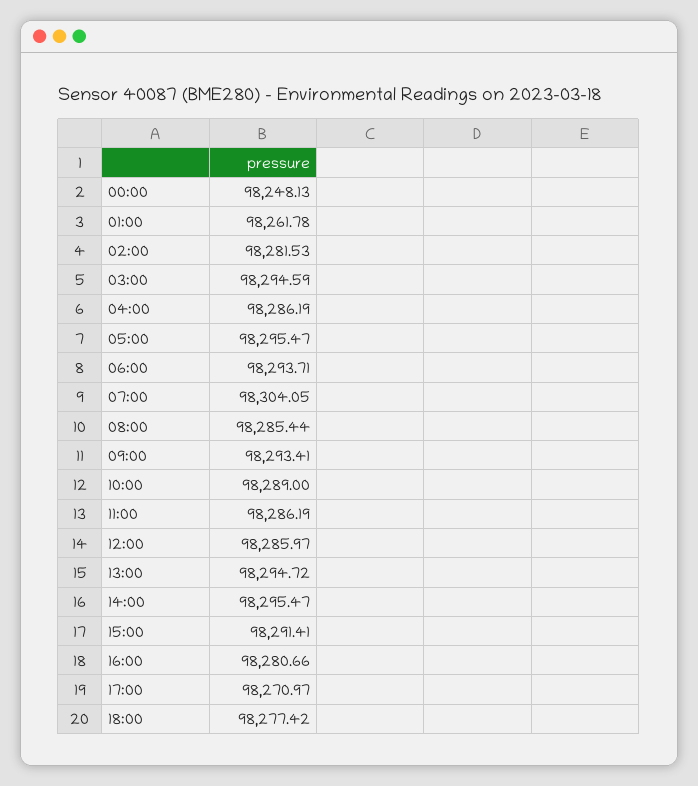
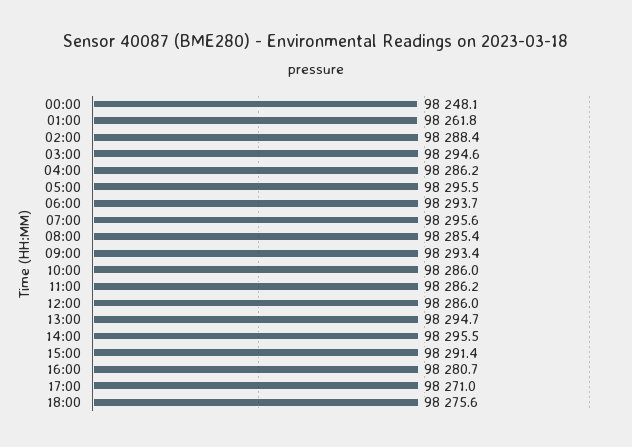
02:00: 98281.53 -> 98288.4
07:00: 98304.05 -> 98295.6
10:00: 98289 -> 98286
18:00: 98277.42 -> 98275.6

